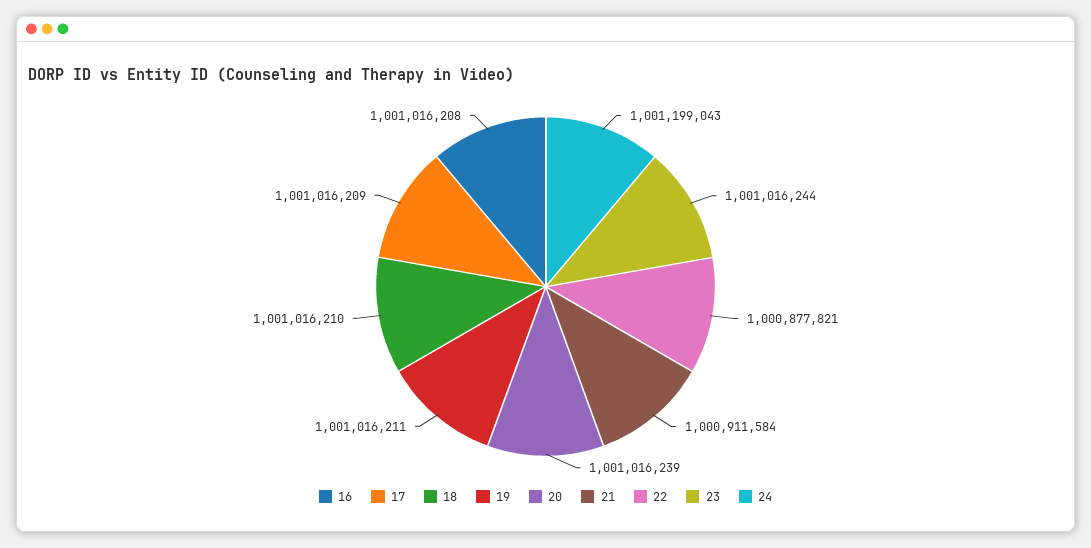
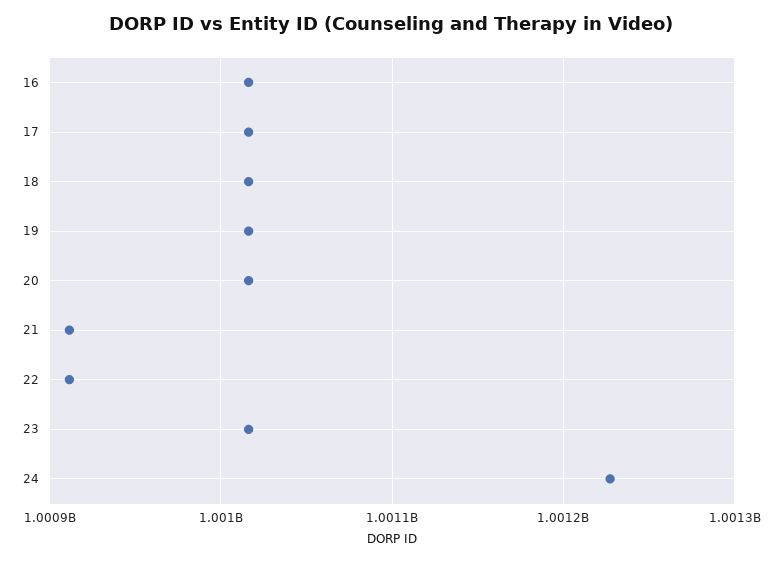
22: 1000877821 -> 1000910000
24: 1001199043 -> 1001230000

